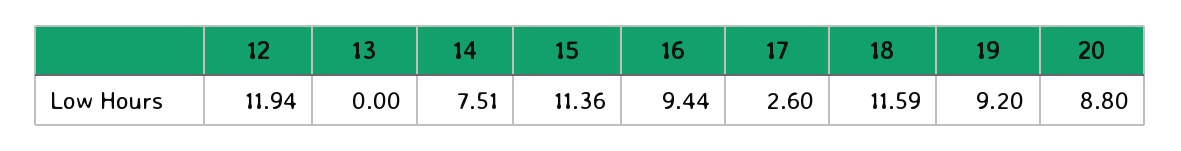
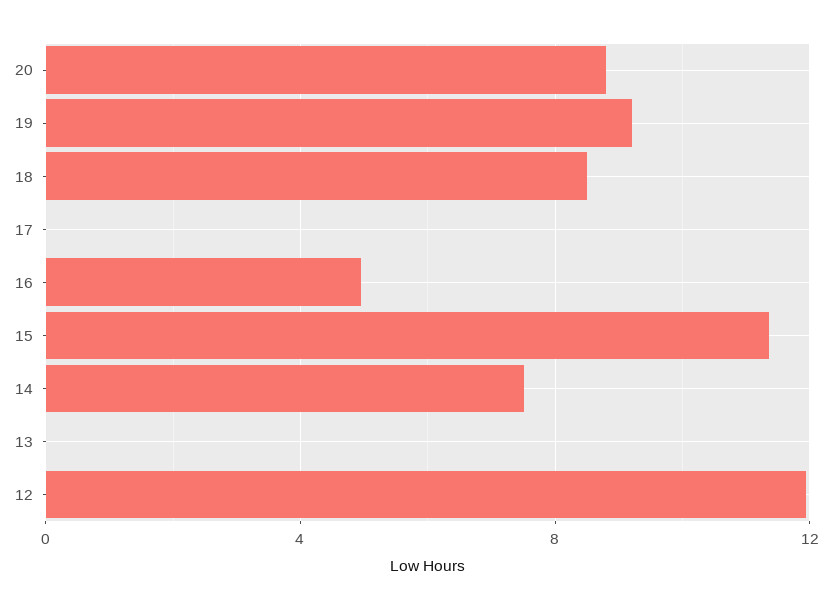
16: 9.44 -> 5
17: 2.6 -> 0
18: 11.59 -> 8.5

